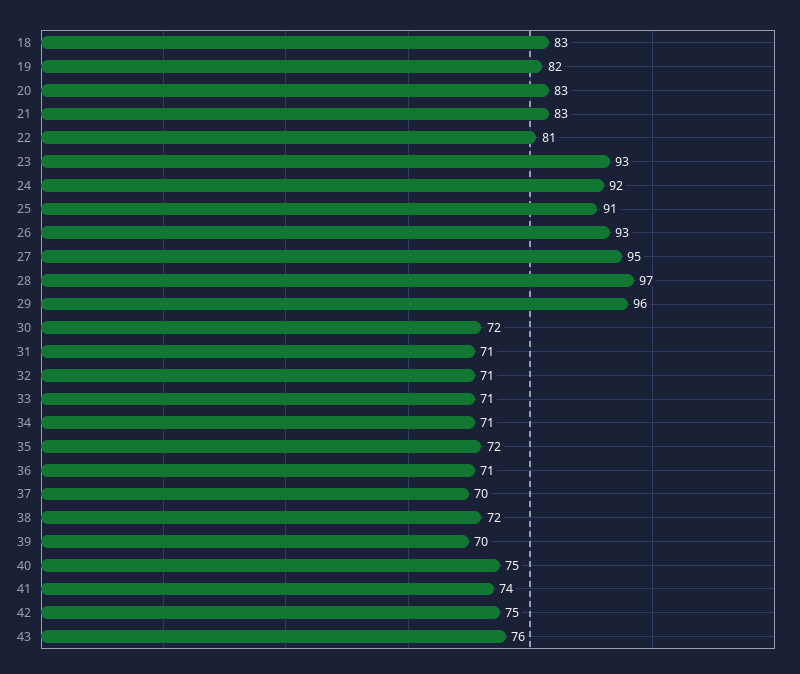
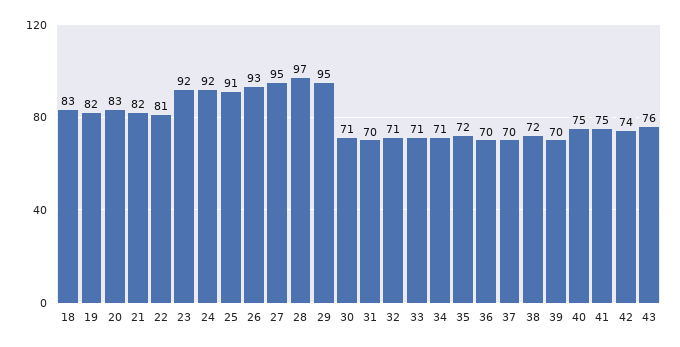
21: 83 -> 82
23: 93 -> 92
29: 96 -> 95
30: 72 -> 71
31: 71 -> 70
36: 71 -> 70
41: 74 -> 75
42: 75 -> 74

